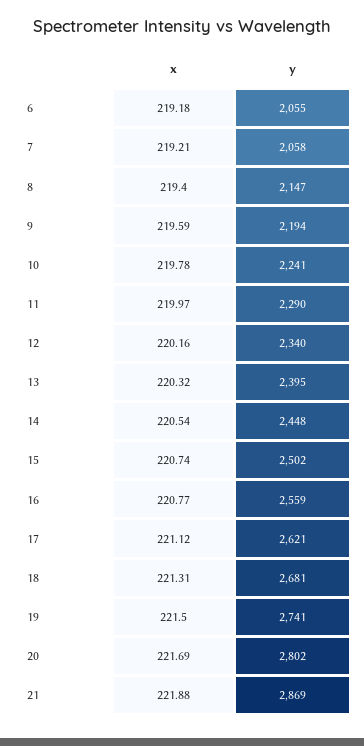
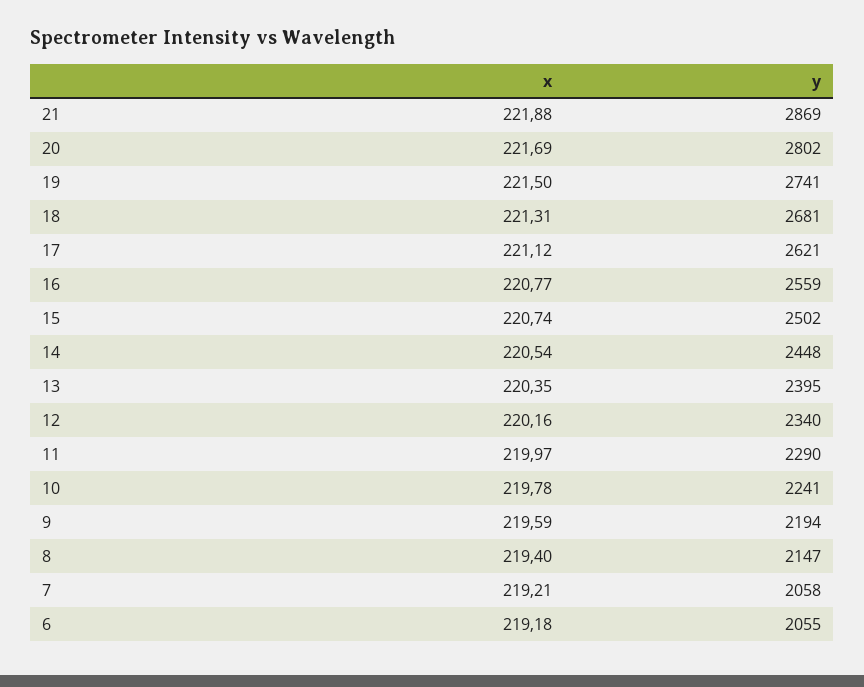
x, 13: 220.32 -> 220.35

